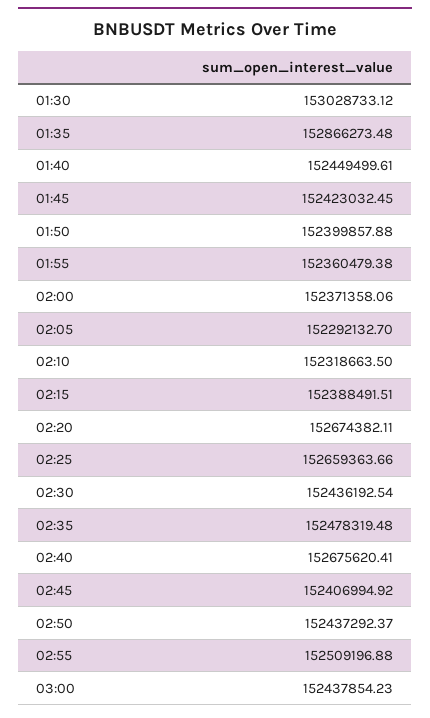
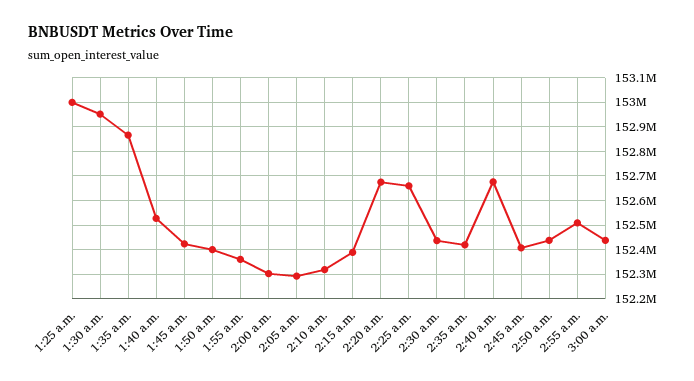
01:30: 153028733.12 -> 152950000
01:40: 152449499.61 -> 152525000
02:00: 152371358.06 -> 152300000
02:35: 152478319.48 -> 152425000
1:25 a.m.: none -> 153000000

